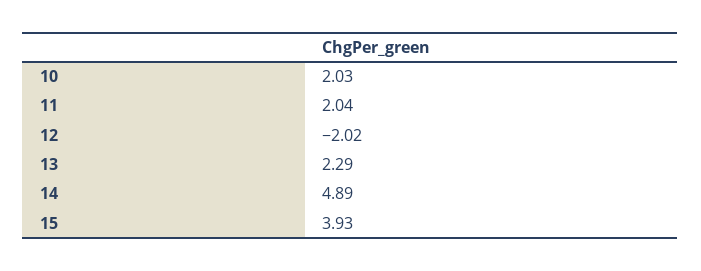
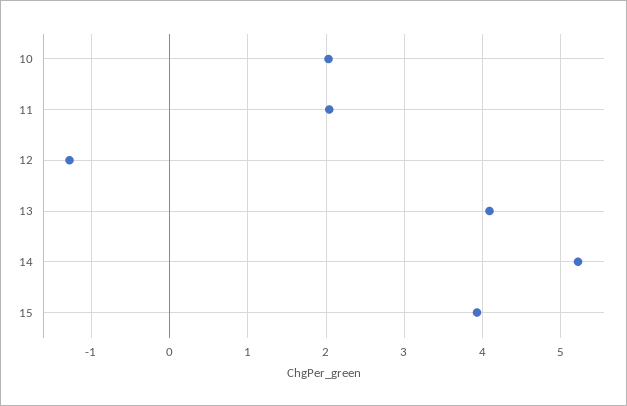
12: -2.02 -> -1.3
13: 2.29 -> 4.1
14: 4.89 -> 5.2

